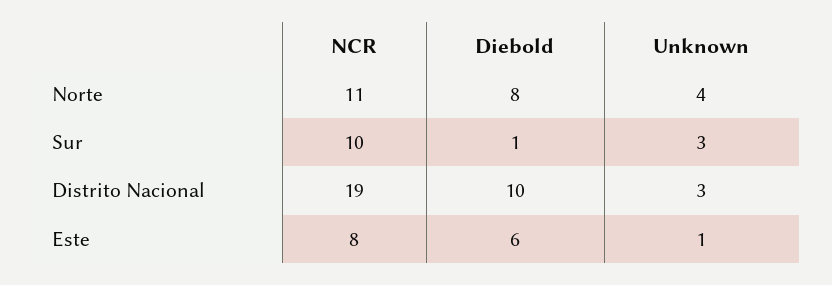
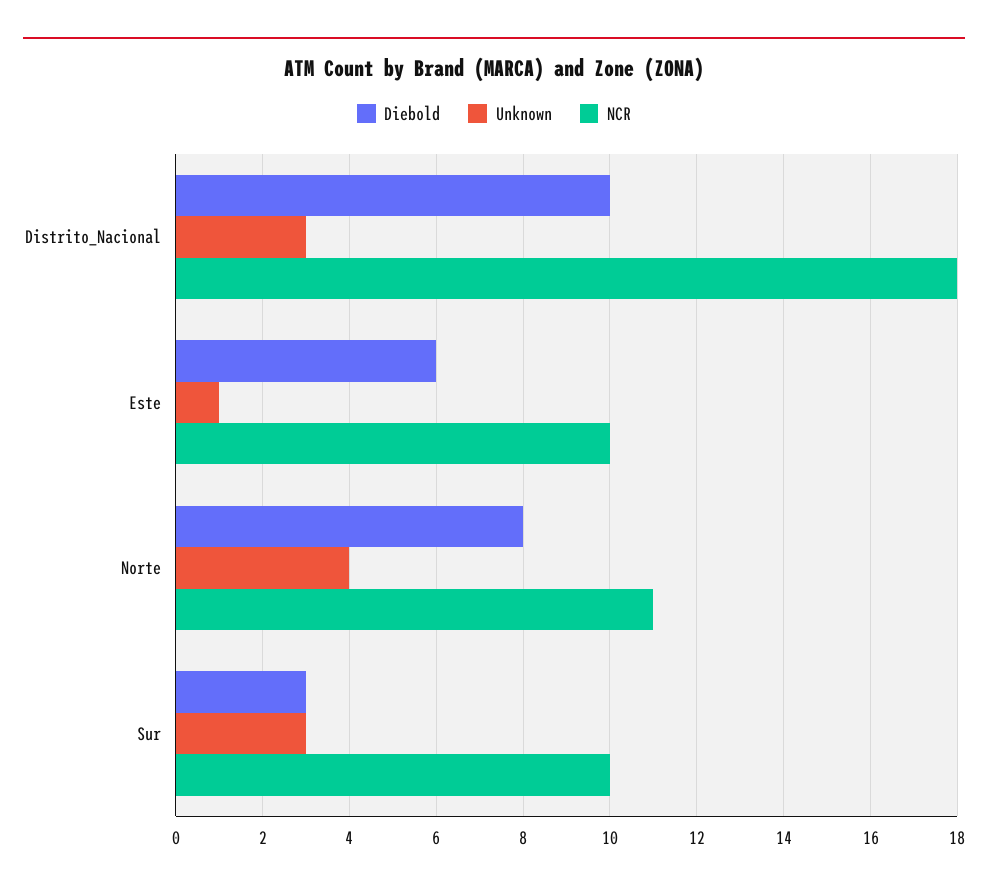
Diebold, Sur: 1 -> 3
NCR, Distrito Nacional: 19 -> 18
NCR, Este: 8 -> 10

